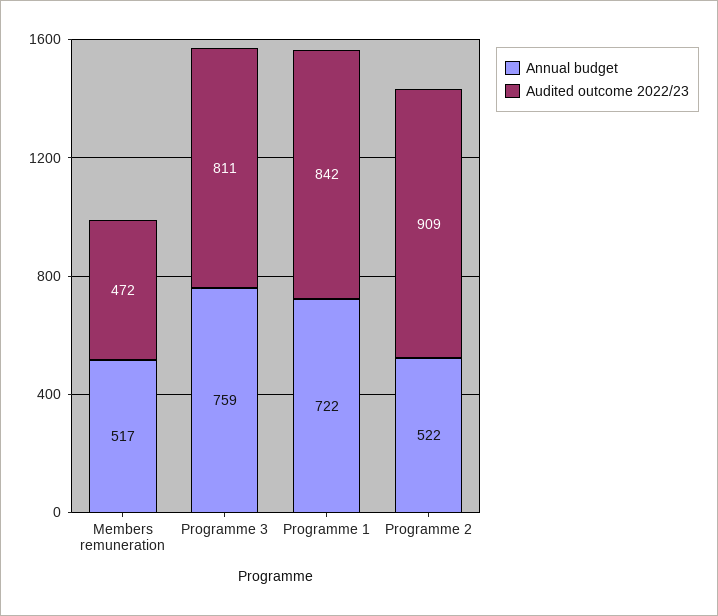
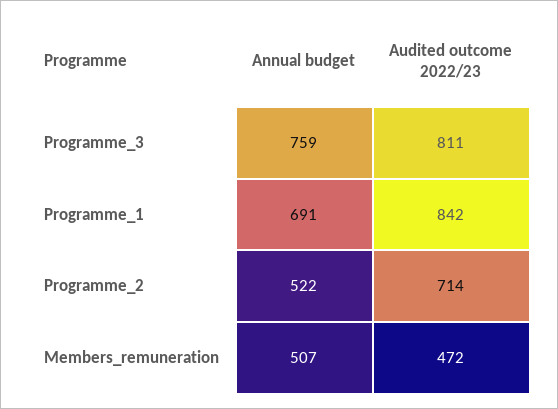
Annual budget, Members remuneration: 517 -> 507
Annual budget, Programme 1: 722 -> 691
Audited outcome 2022/23, Programme 2: 909 -> 714

